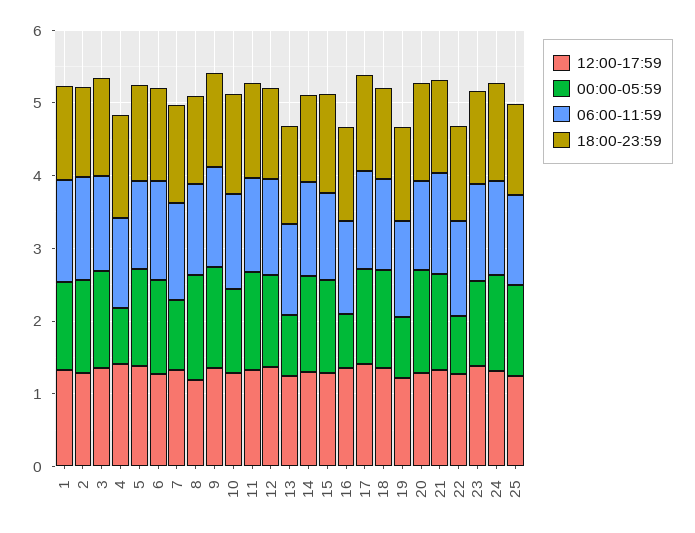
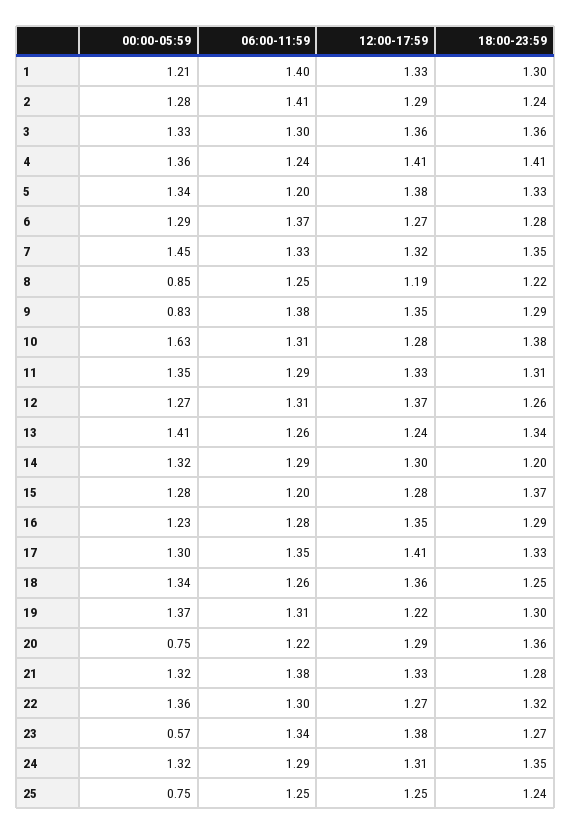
00:00-05:59, 4: 0.8 -> 1.36
00:00-05:59, 7: 1 -> 1.45
00:00-05:59, 8: 1.4 -> 0.85
00:00-05:59, 9: 1.4 -> 0.83
00:00-05:59, 10: 1.2 -> 1.63
00:00-05:59, 13: 0.8 -> 1.41
00:00-05:59, 16: 0.8 -> 1.23
00:00-05:59, 19: 0.8 -> 1.37
00:00-05:59, 20: 1.4 -> 0.75
00:00-05:59, 22: 0.8 -> 1.36
00:00-05:59, 23: 1.2 -> 0.57
00:00-05:59, 25: 1.2 -> 0.75

